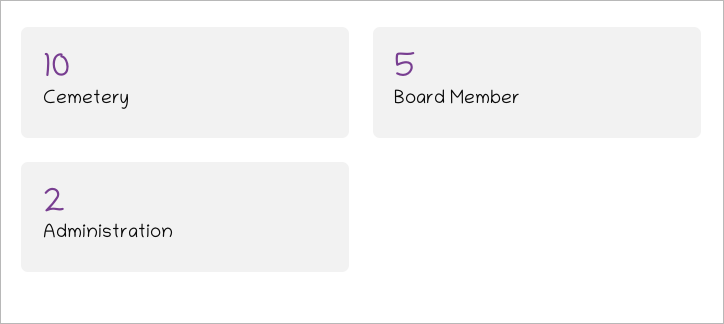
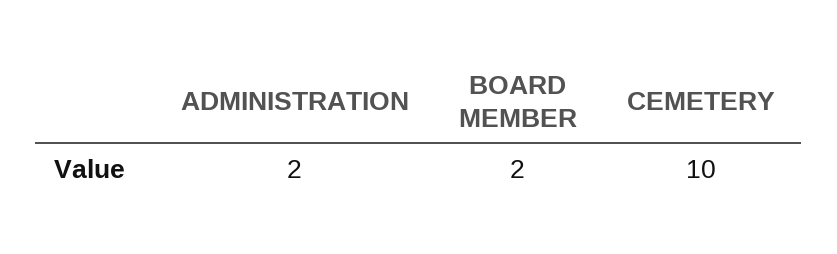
Board Member: 5 -> 2

